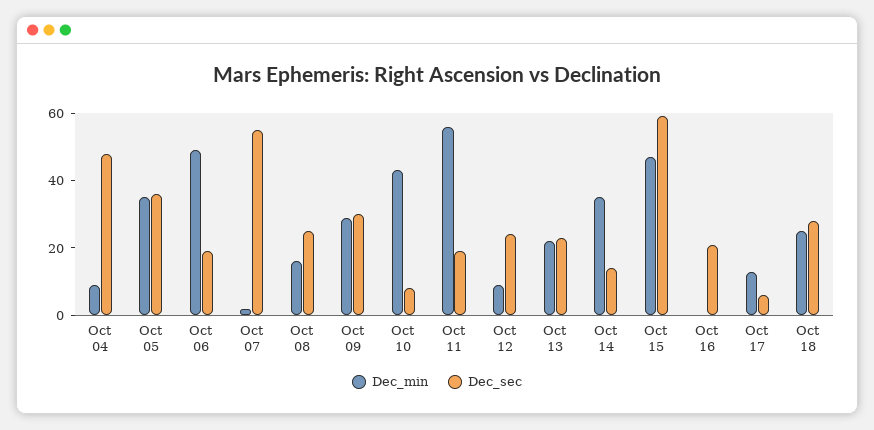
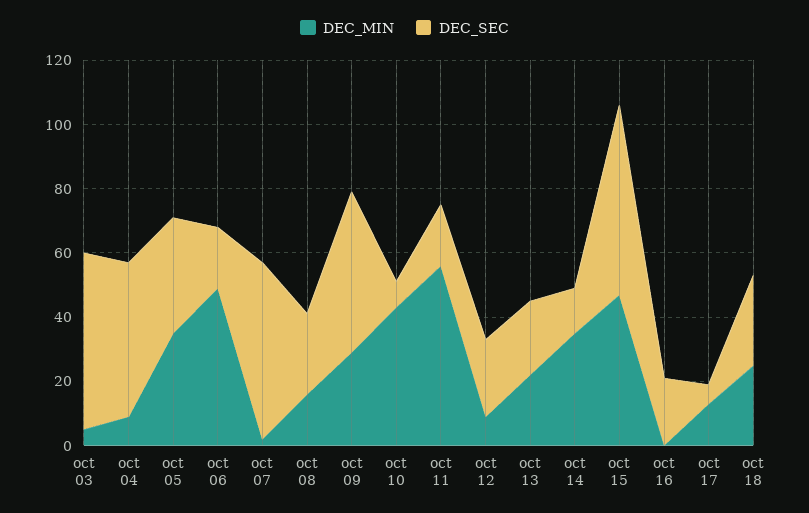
Dec_sec, Oct 09: 30 -> 50
Dec_min, oct 03: none -> 5
Dec_sec, oct 03: none -> 55

